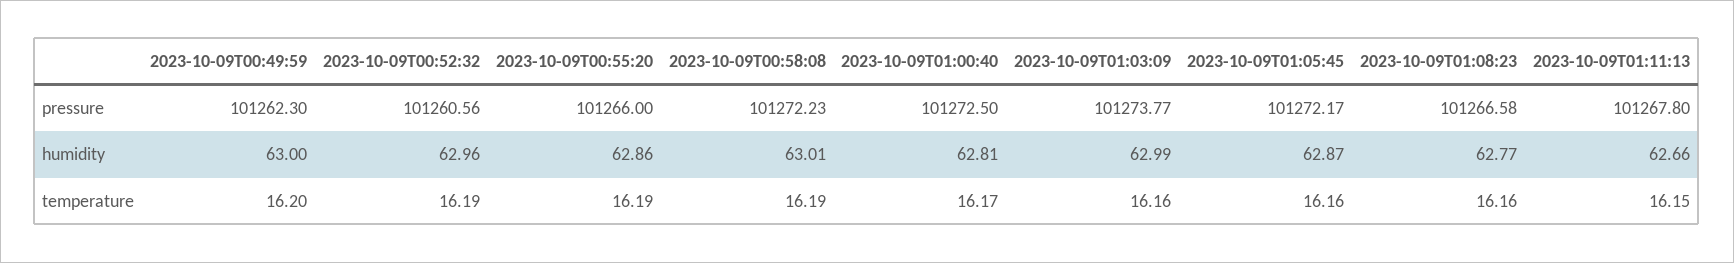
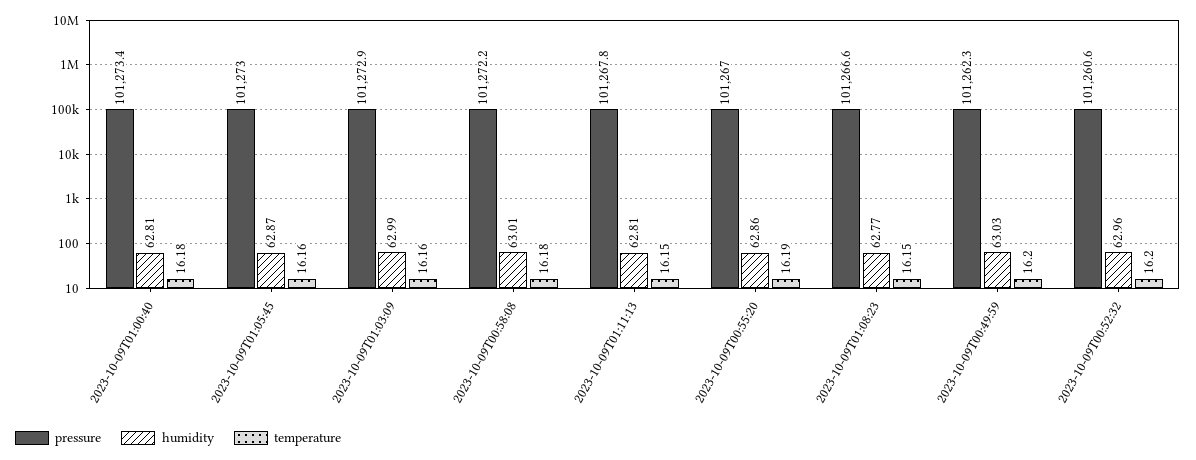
pressure, 2023-10-09T00:55:20: 101266 -> 101267
pressure, 2023-10-09T01:00:40: 101272.5 -> 101273.4
pressure, 2023-10-09T01:03:09: 101273.77 -> 101272.9
pressure, 2023-10-09T01:05:45: 101272.17 -> 101273
humidity, 2023-10-09T00:49:59: 63 -> 63.03
humidity, 2023-10-09T01:11:13: 62.66 -> 62.81
temperature, 2023-10-09T00:52:32: 16.19 -> 16.2
temperature, 2023-10-09T00:58:08: 16.19 -> 16.18
temperature, 2023-10-09T01:00:40: 16.17 -> 16.18
temperature, 2023-10-09T01:08:23: 16.16 -> 16.15

